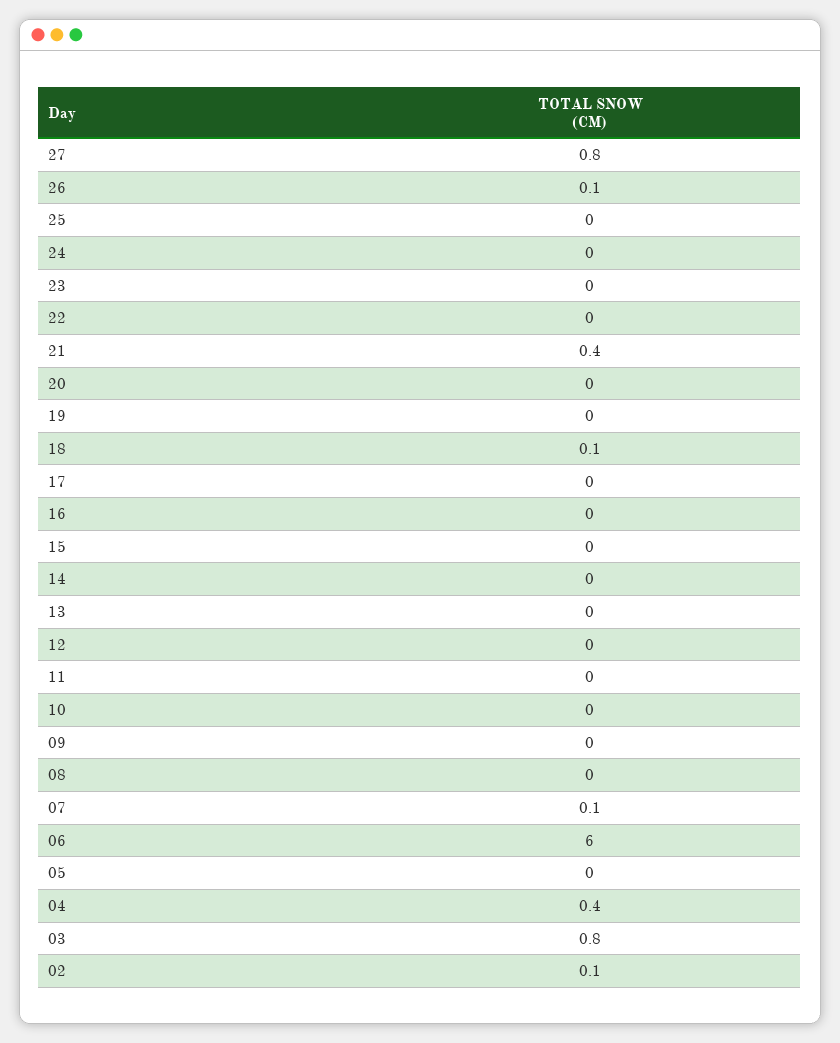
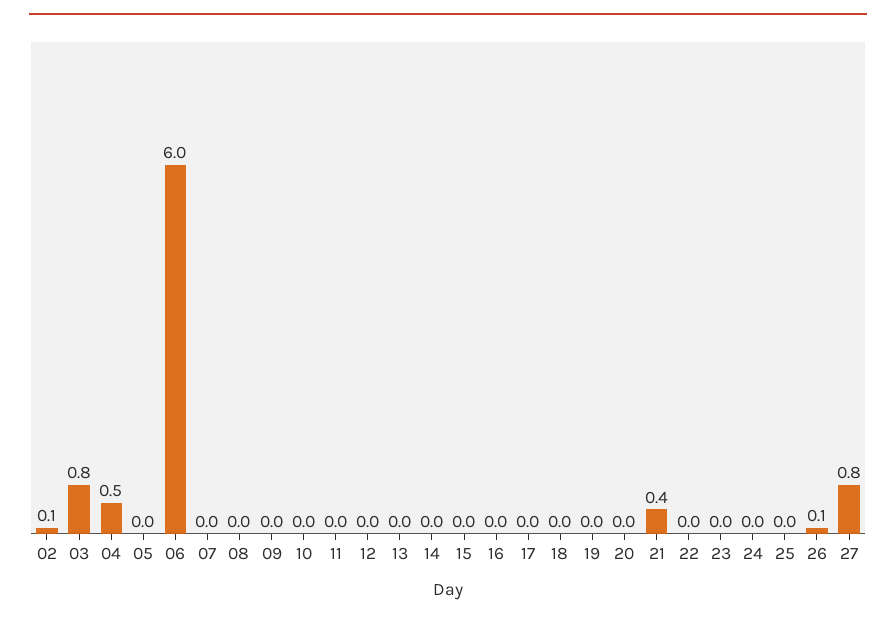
18: 0.1 -> 0
07: 0.1 -> 0
04: 0.4 -> 0.5

